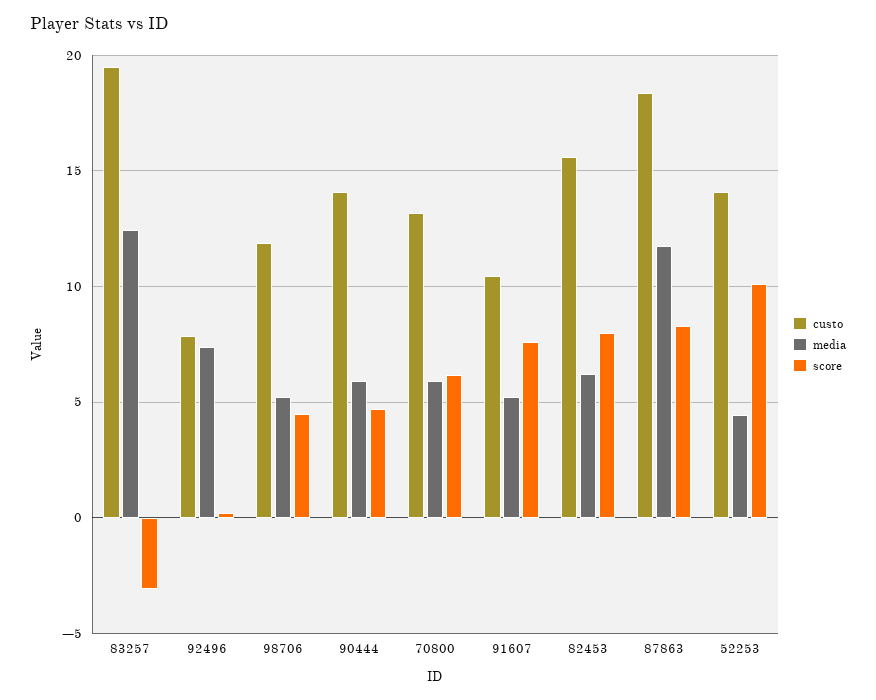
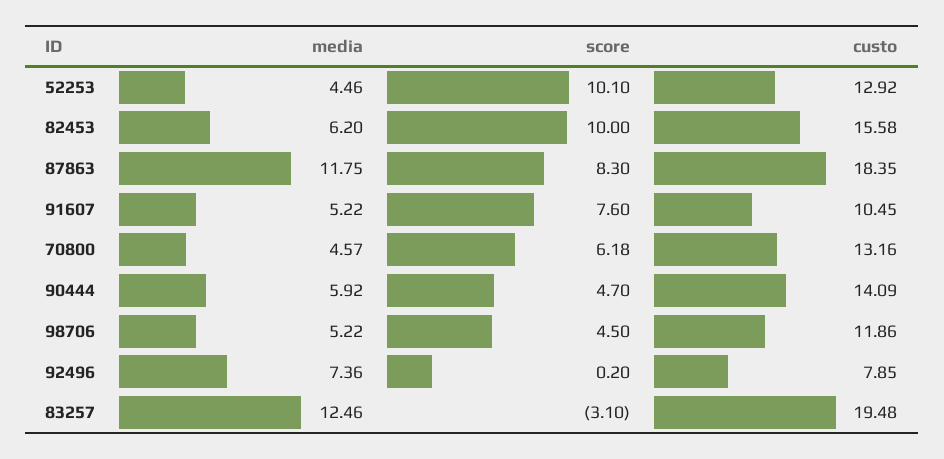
media, 70800: 6 -> 4.57
score, 82453: 8 -> 10
custo, 52253: 14 -> 12.92

